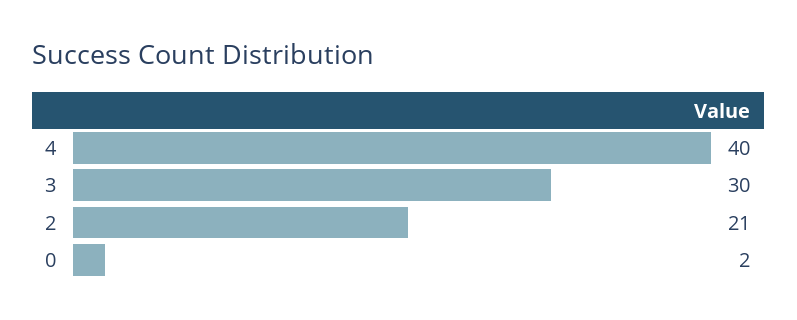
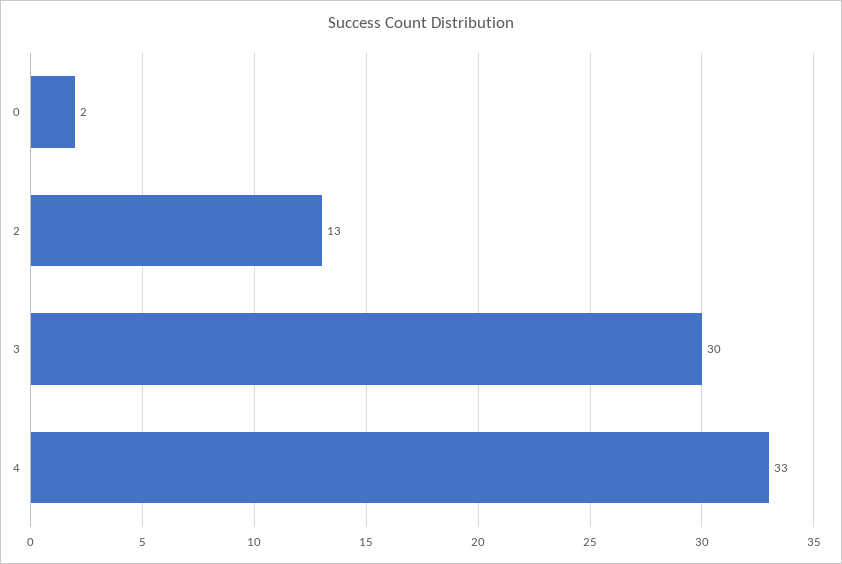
4: 40 -> 33
2: 21 -> 13

